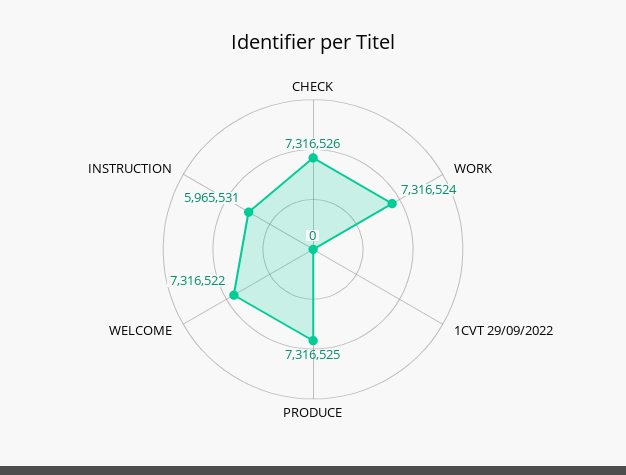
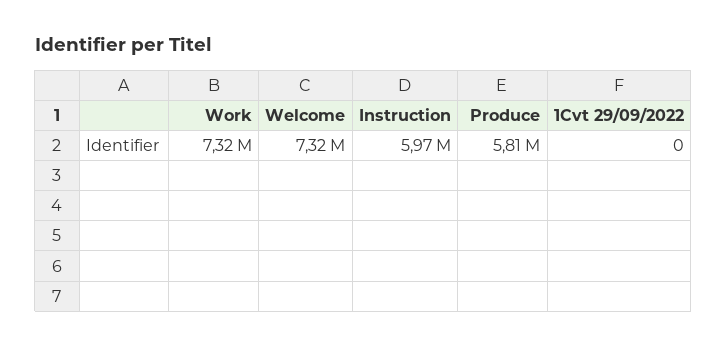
CHECK: 7316526 -> none
PRODUCE: 7316525 -> 5810000

